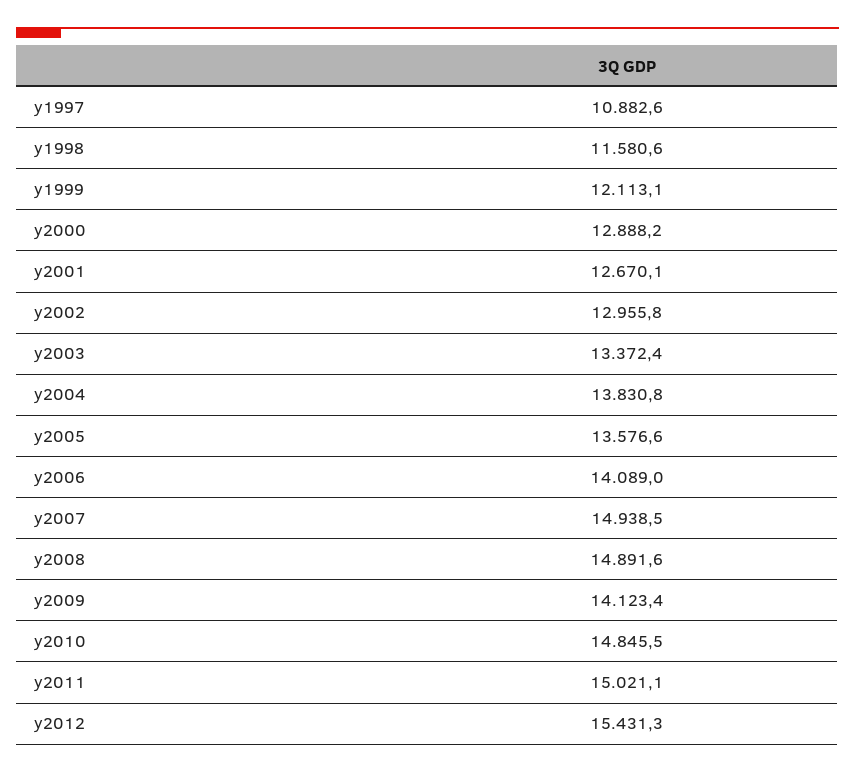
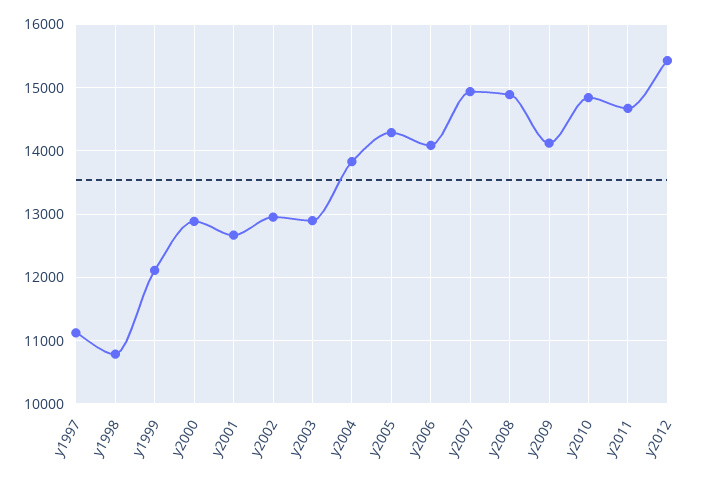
y1997: 10882.6 -> 11100
y1998: 11580.6 -> 10800
y2003: 13372.4 -> 12900
y2005: 13576.6 -> 14300
y2011: 15021.1 -> 14700

